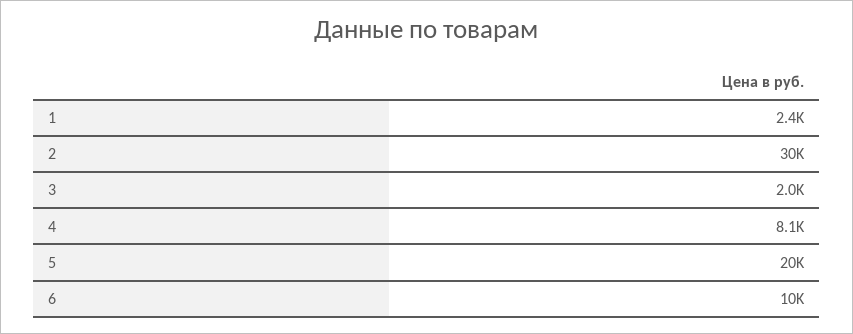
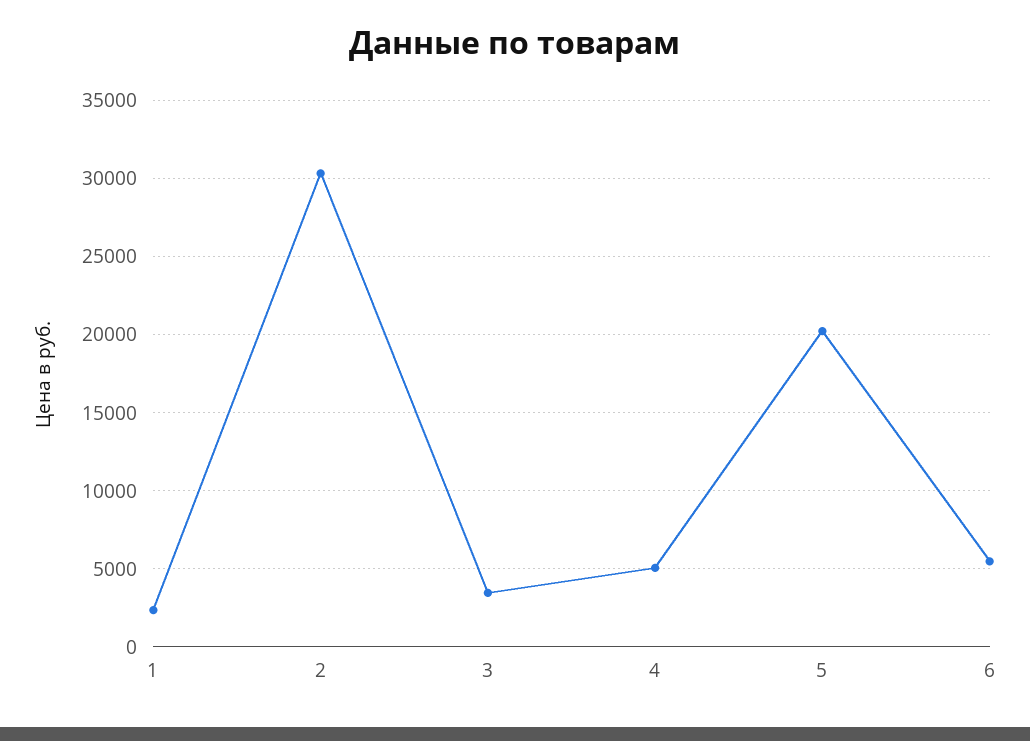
3: 2000 -> 3500
4: 8100 -> 5000
6: 10000 -> 5500

